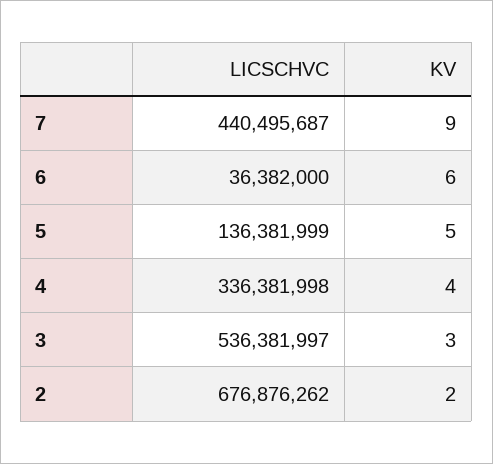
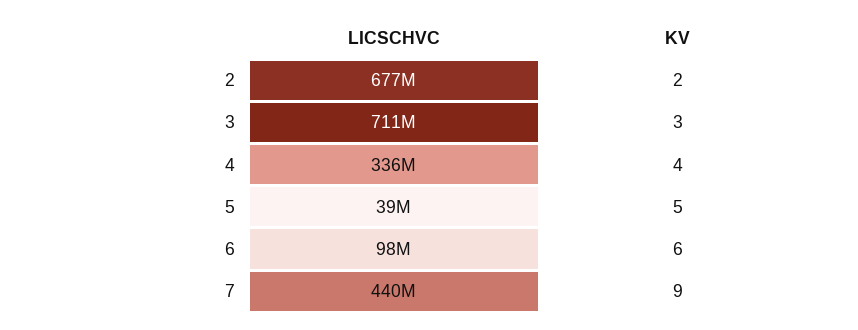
LICSCHVC, 6: 36382000 -> 98000000
LICSCHVC, 5: 136381999 -> 39000000
LICSCHVC, 3: 536381997 -> 711000000

